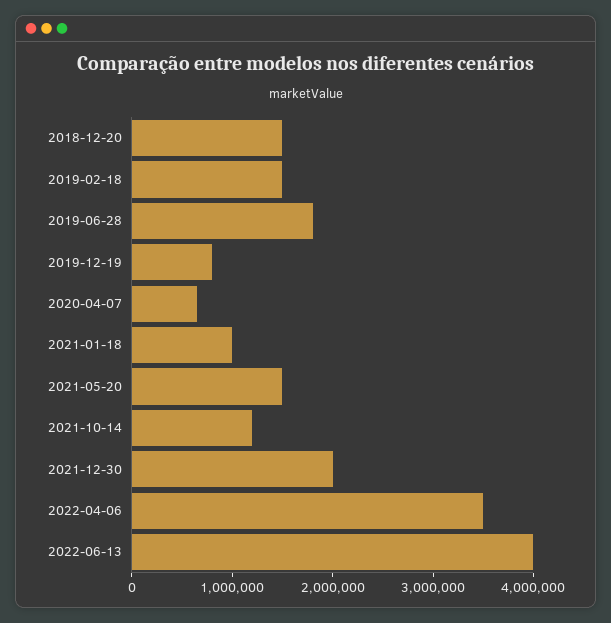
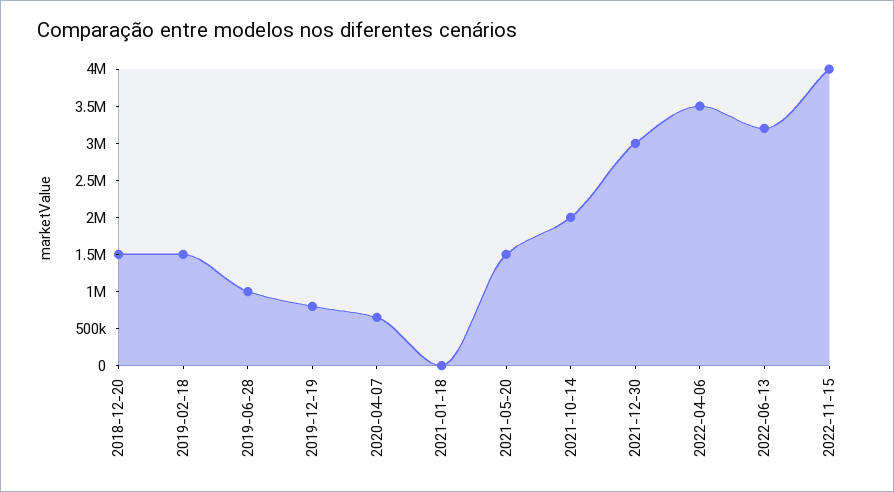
2019-06-28: 1800000 -> 1000000
2021-01-18: 1000000 -> 0
2021-10-14: 1200000 -> 2000000
2021-12-30: 2000000 -> 3000000
2022-06-13: 4000000 -> 3250000
2022-11-15: none -> 4000000

